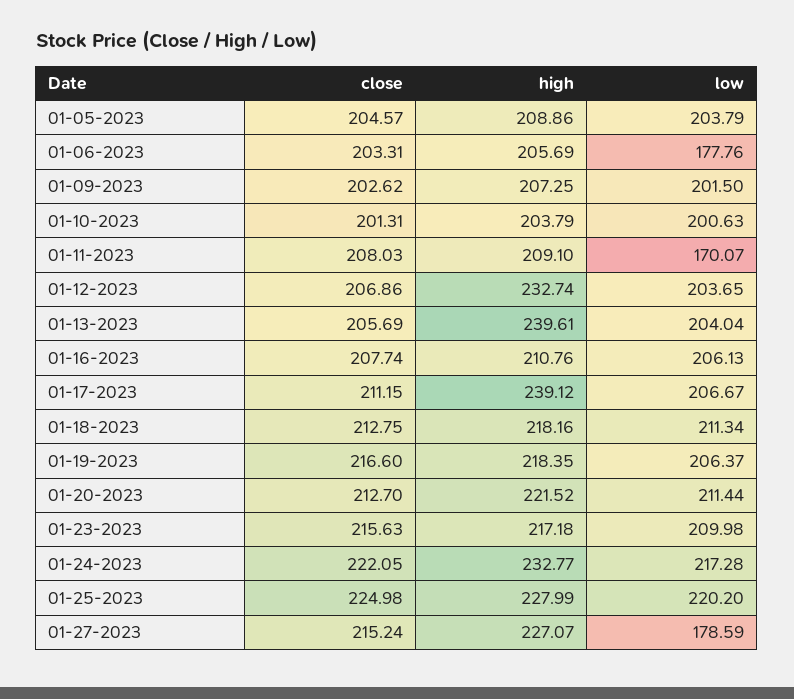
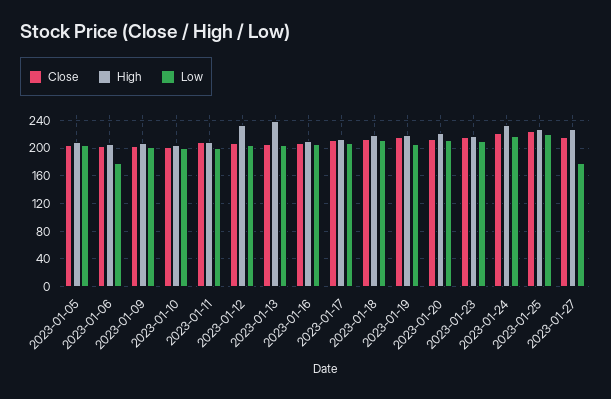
low, 01-11-2023: 170.07 -> 200
high, 01-17-2023: 239.12 -> 210

